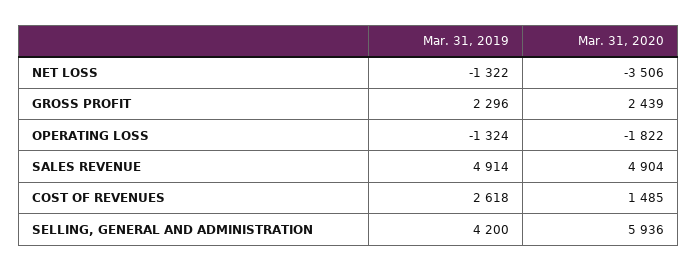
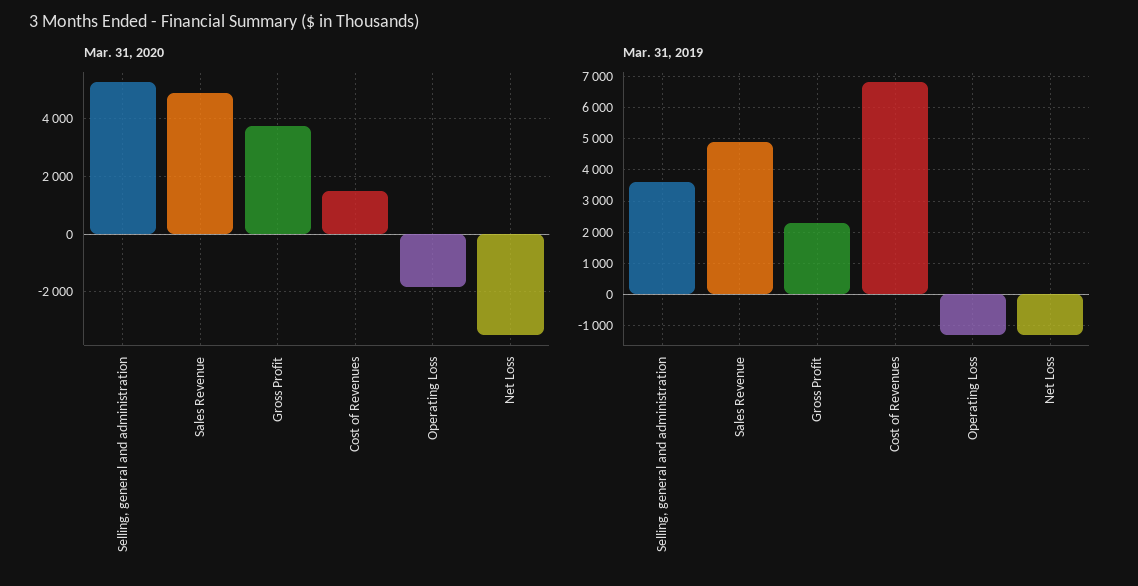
Mar. 31, 2020, GROSS PROFIT: 2439 -> 3750
Mar. 31, 2019, COST OF REVENUES: 2618 -> 6800
Mar. 31, 2019, SELLING, GENERAL AND ADMINISTRATION: 4200 -> 3600
Mar. 31, 2020, SELLING, GENERAL AND ADMINISTRATION: 5936 -> 5250

